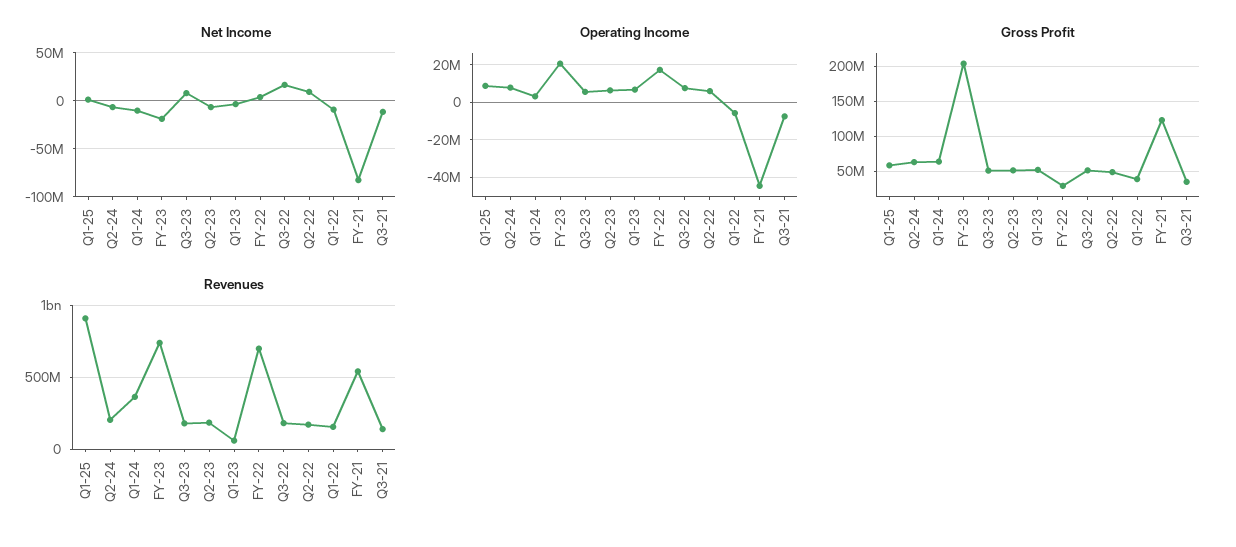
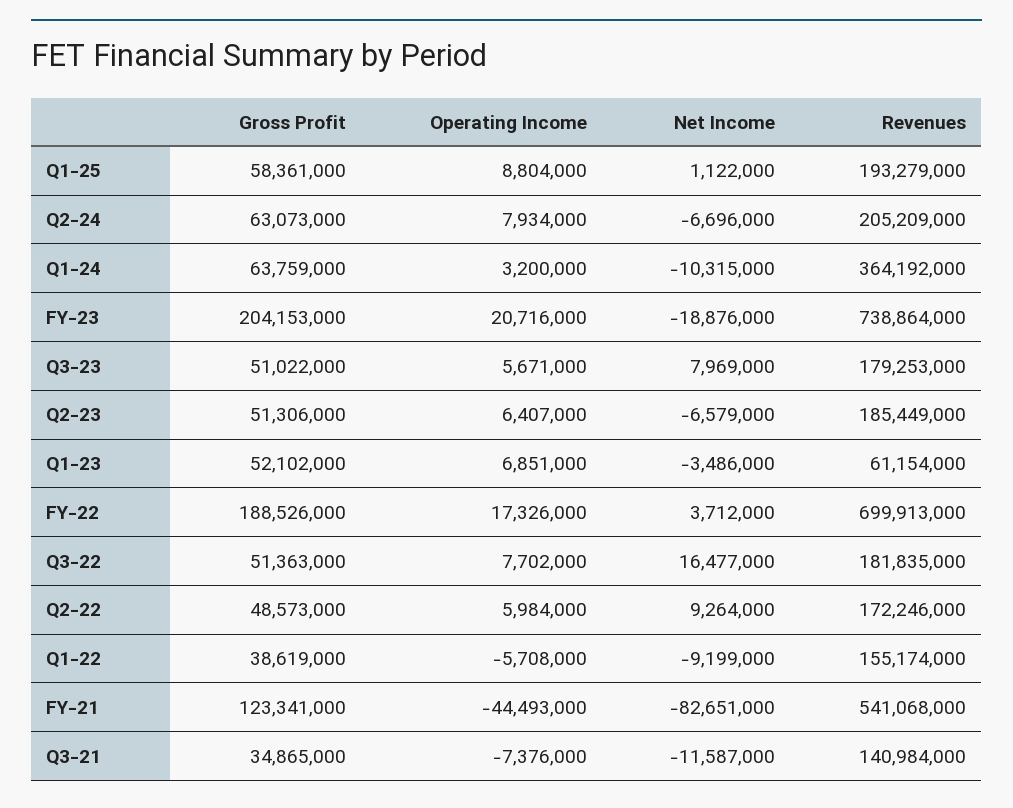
Gross Profit, FY-22: 30000000 -> 188526000
Revenues, Q1-25: 900000000 -> 193279000

